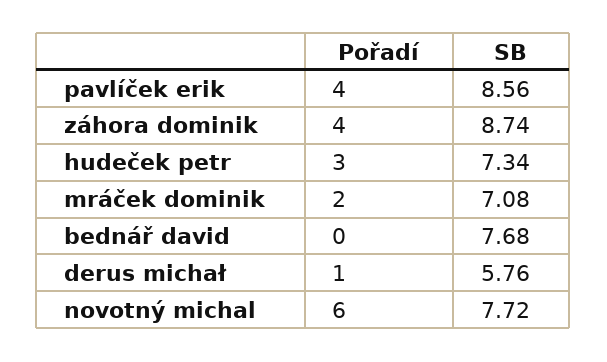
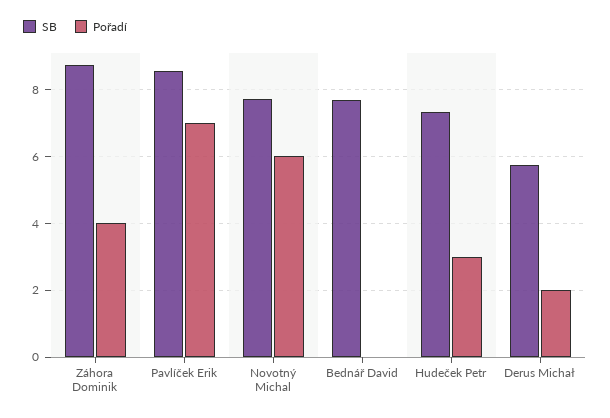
Pořadí, pavlíček erik: 4 -> 7
Pořadí, mráček dominik: 2 -> none
SB, mráček dominik: 7.08 -> none
Pořadí, derus michał: 1 -> 2

